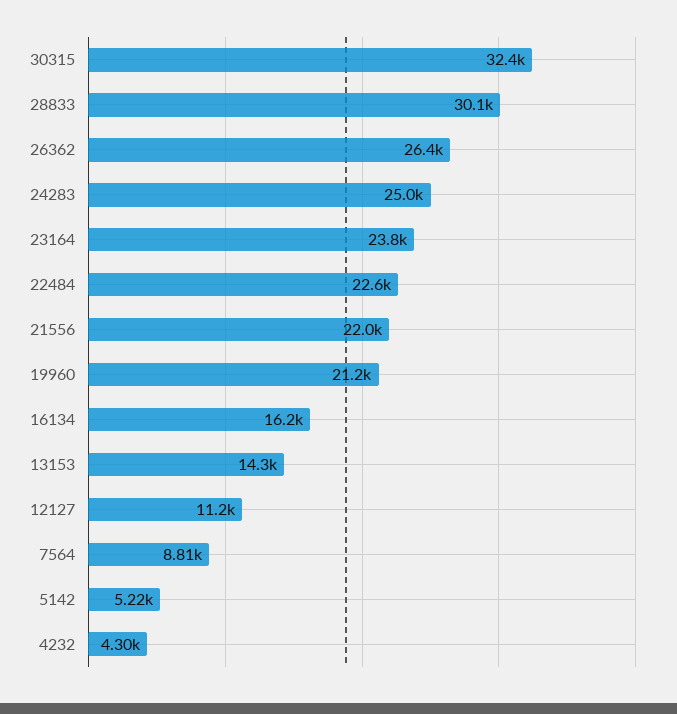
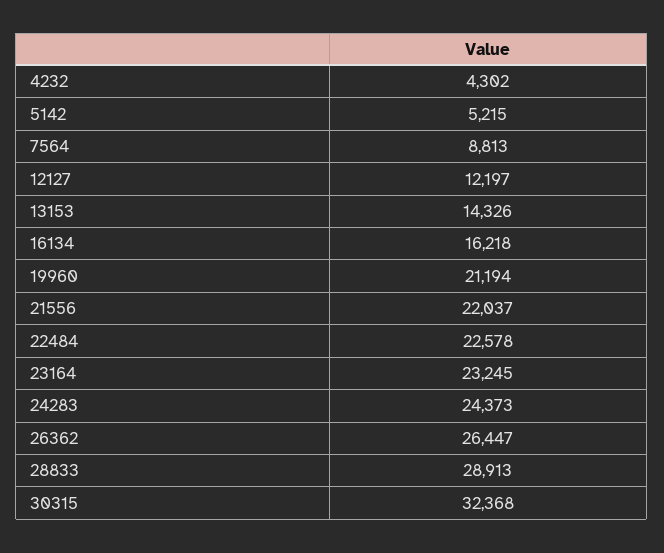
28833: 30100 -> 28913
24283: 25000 -> 24373
23164: 23800 -> 23245
12127: 11200 -> 12197

